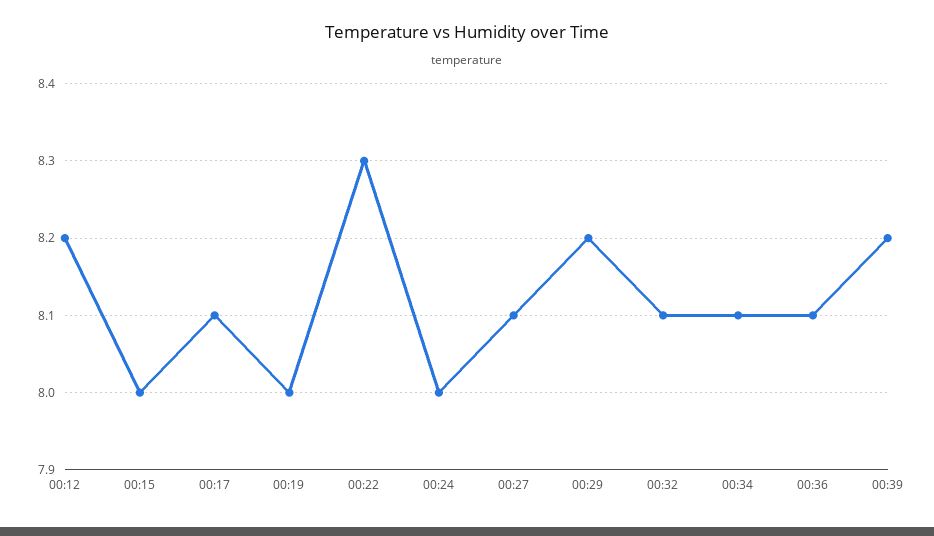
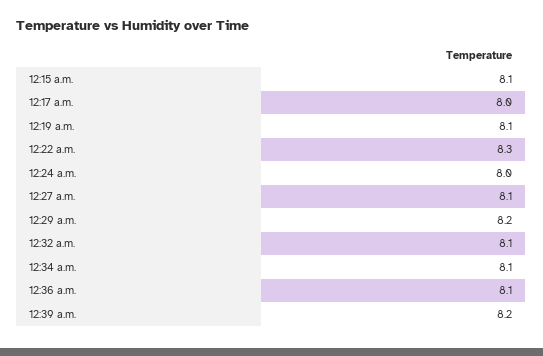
00:12: 8.2 -> none
00:15: 8 -> 8.1
00:17: 8.1 -> 8
00:19: 8 -> 8.1

